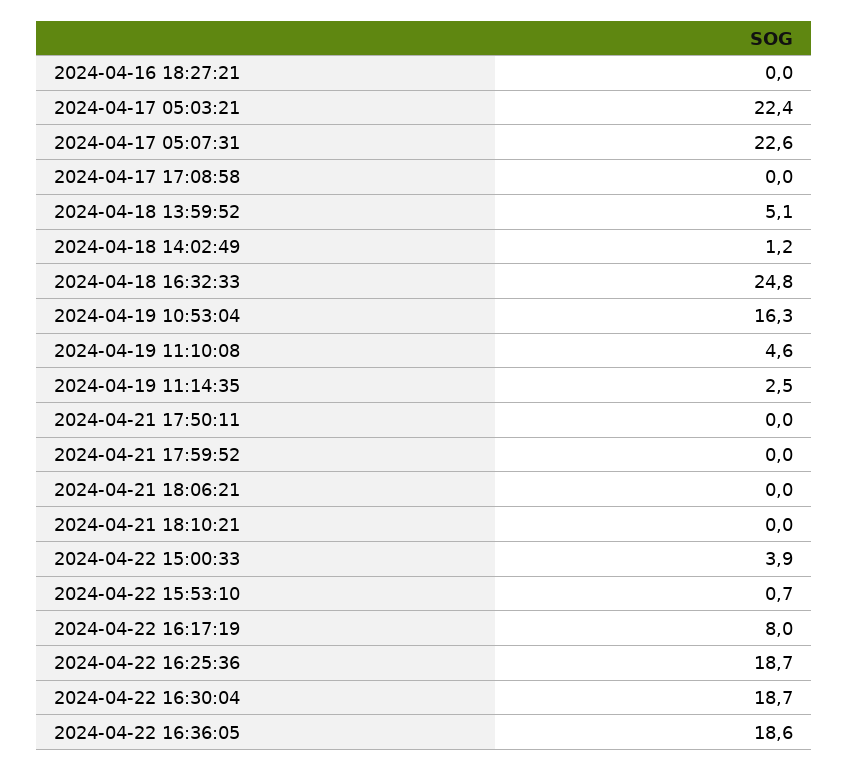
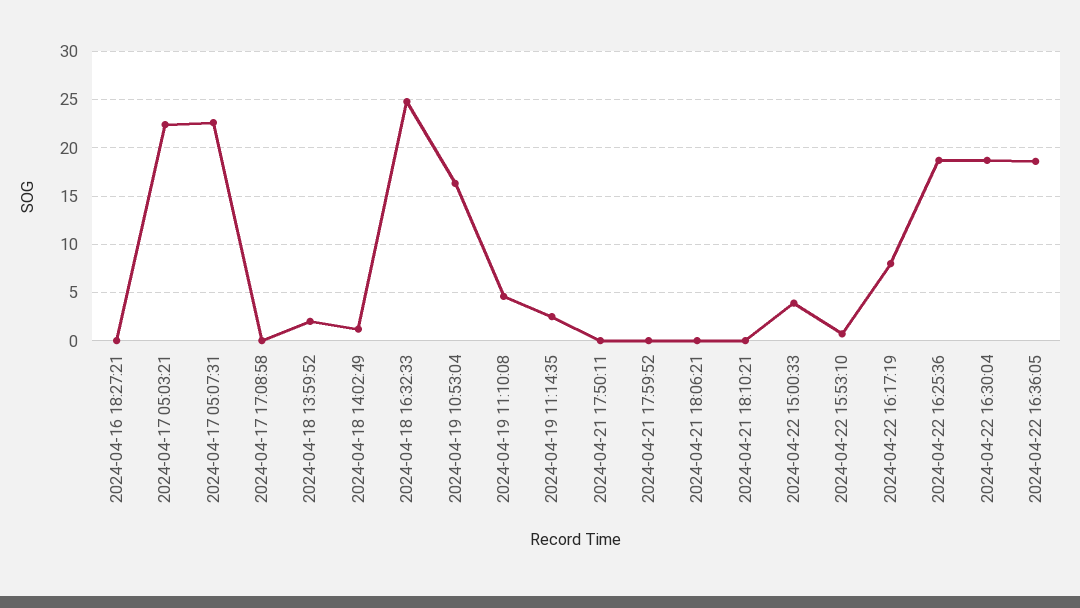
2024-04-18 13:59:52: 5.1 -> 2

